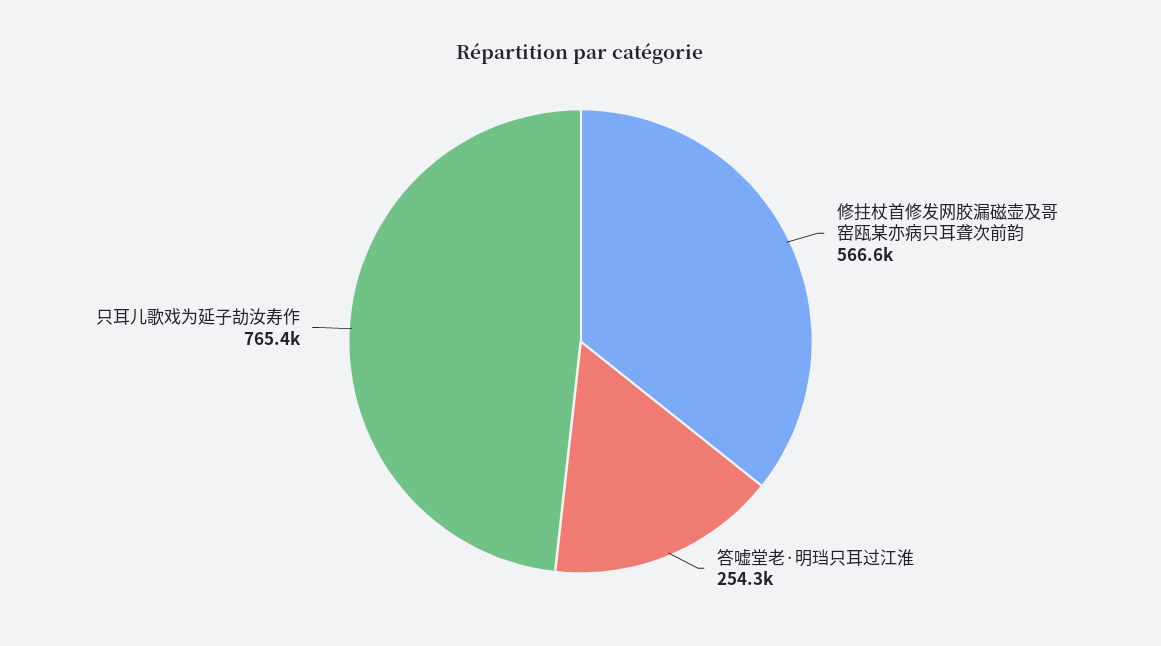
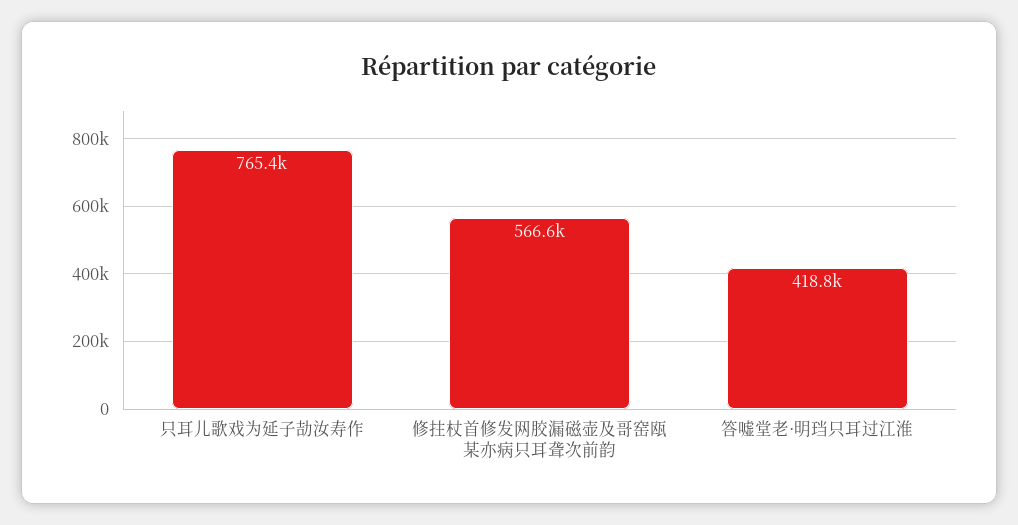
答嘘堂老·明珰只耳过江淮: 254300 -> 418800

